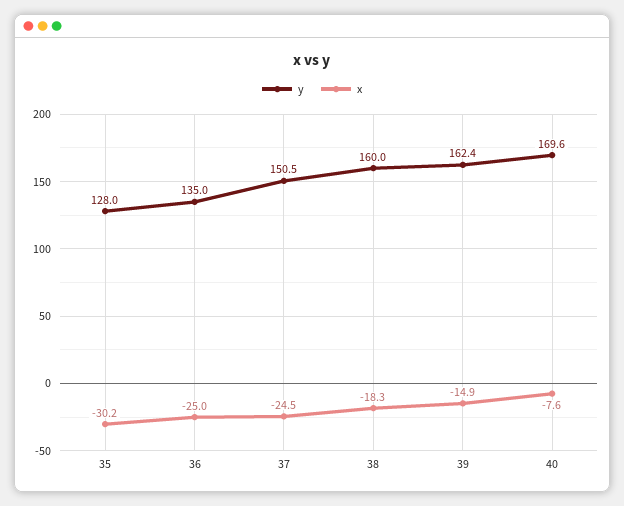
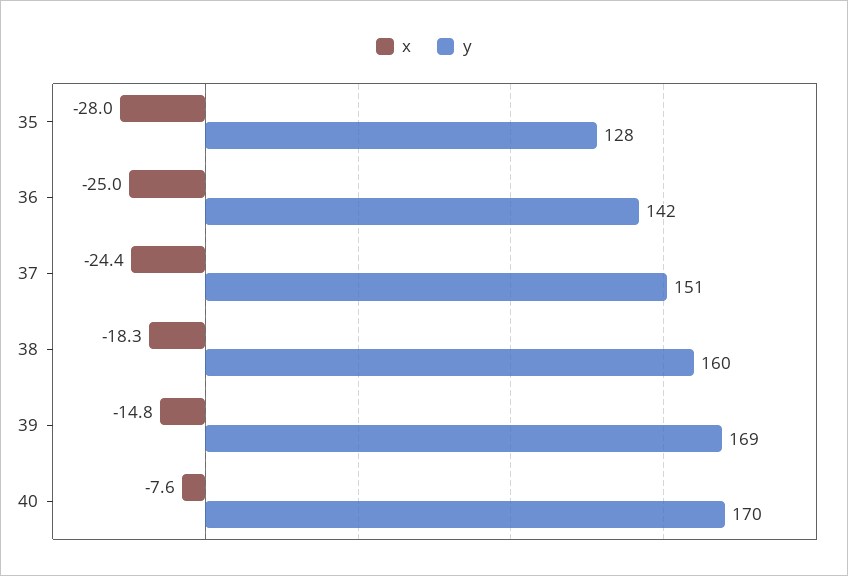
x, 35: -30.2 -> -28
y, 36: 135 -> 142
x, 37: -24.5 -> -24.4
y, 39: 162.4 -> 169
x, 39: -14.9 -> -14.8

